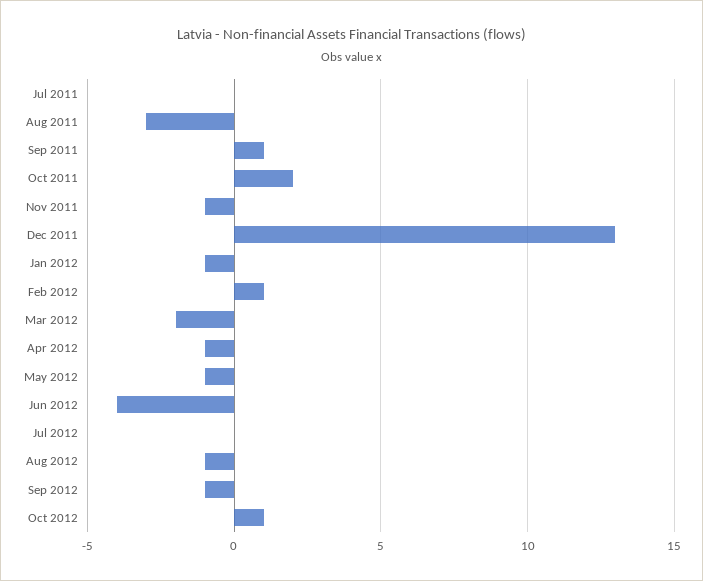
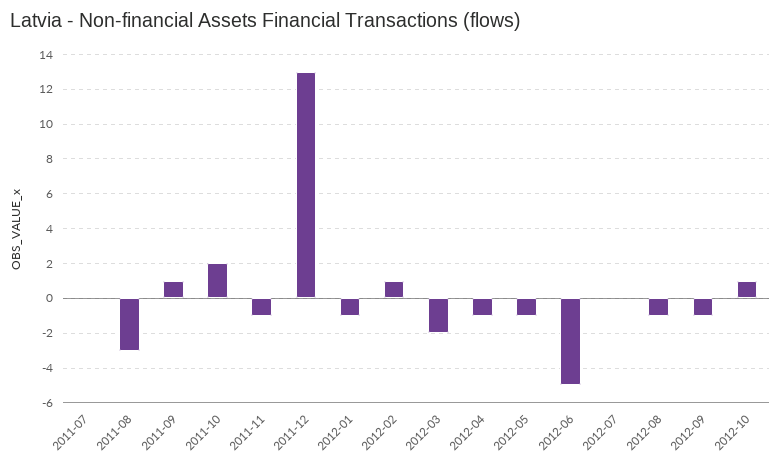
Jun 2012: -4 -> -5

